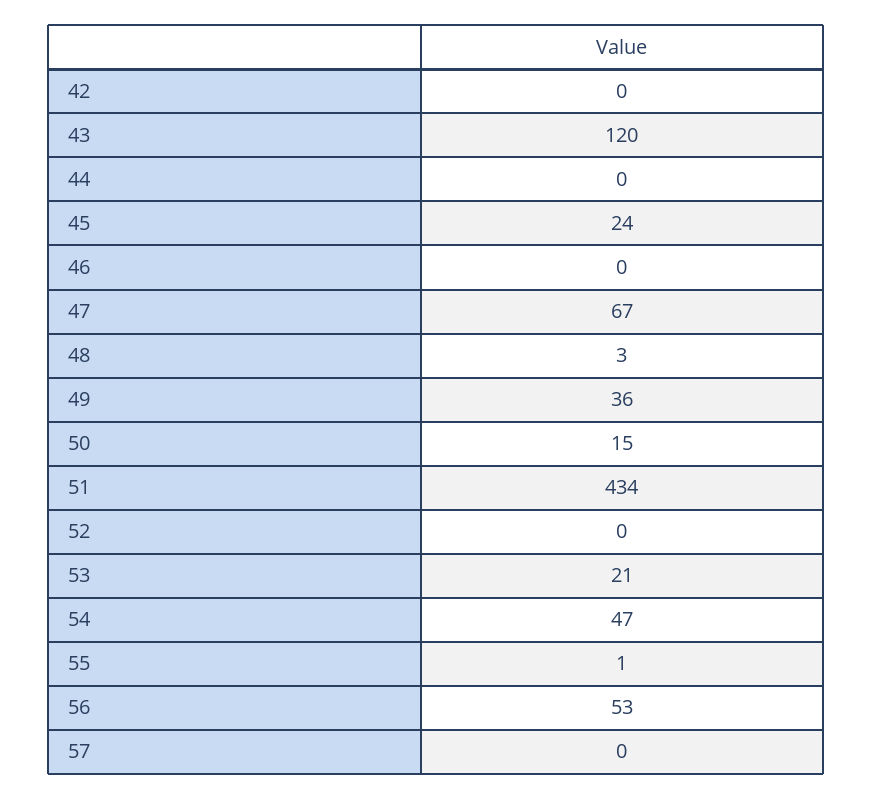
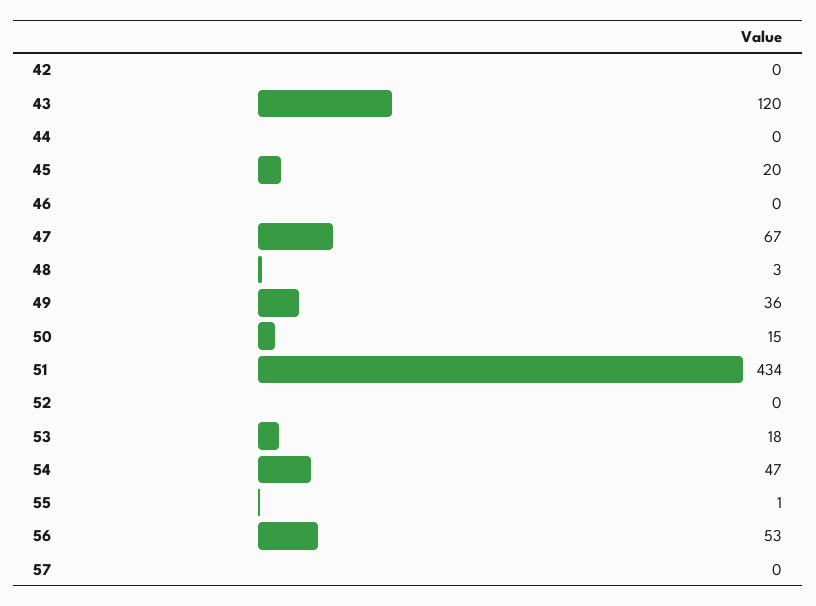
45: 24 -> 20
53: 21 -> 18

